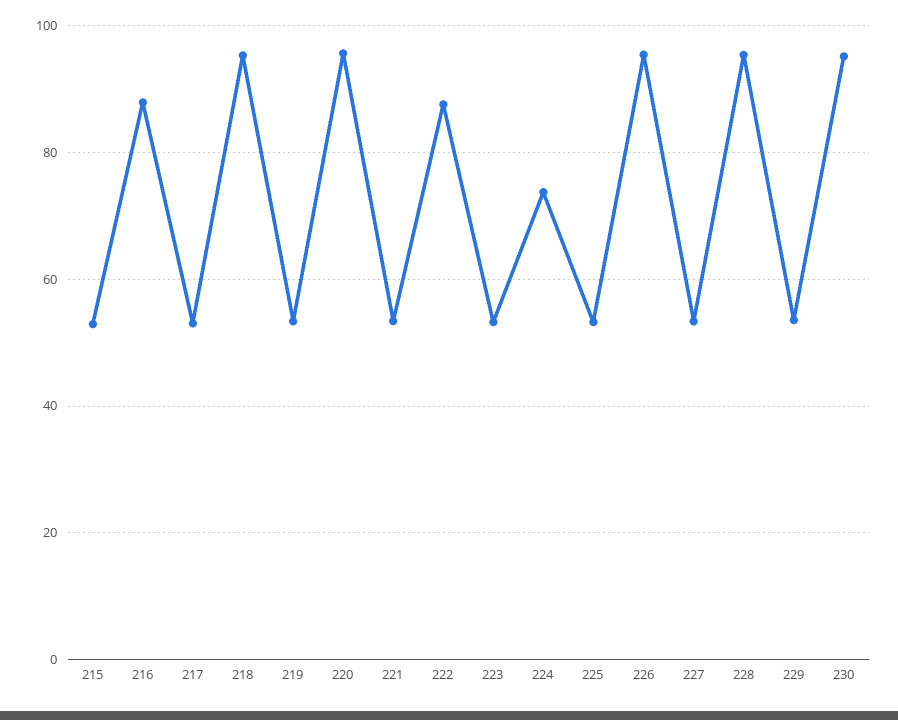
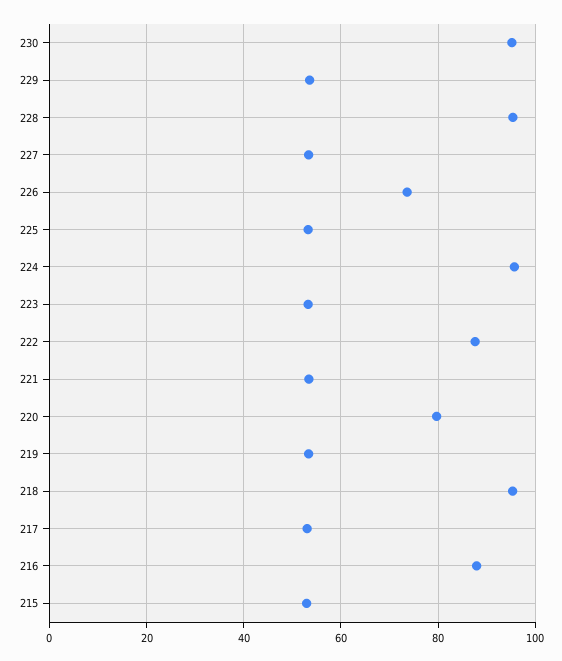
220: 96 -> 80
224: 74 -> 96
226: 96 -> 74

